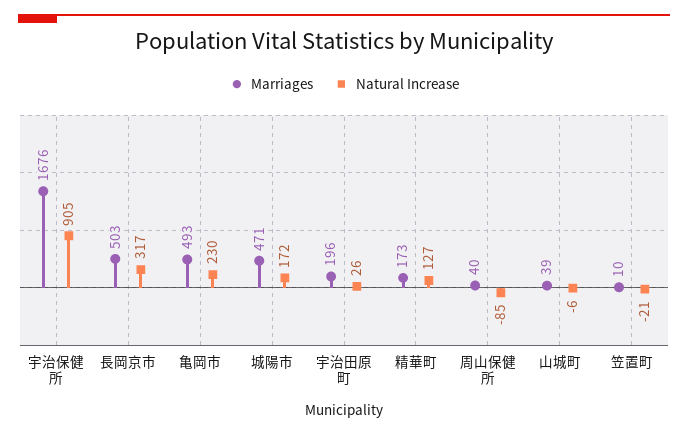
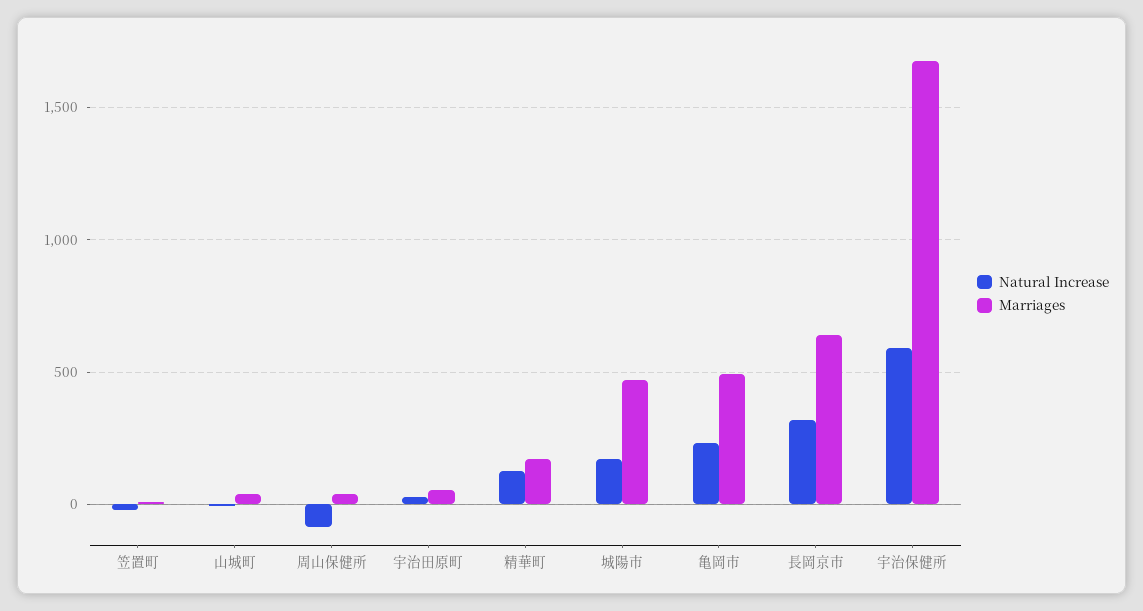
Natural Increase, 宇治保健所: 905 -> 600
Marriages, 長岡京市: 503 -> 650
Marriages, 宇治田原町: 196 -> 50

